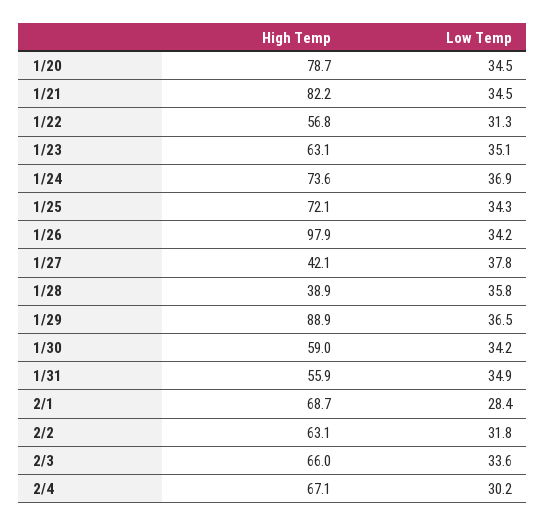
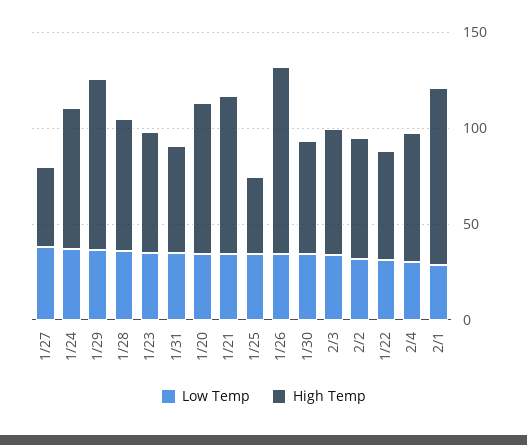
High Temp, 1/25: 72.1 -> 40
High Temp, 1/28: 38.9 -> 70
High Temp, 2/1: 68.7 -> 90

